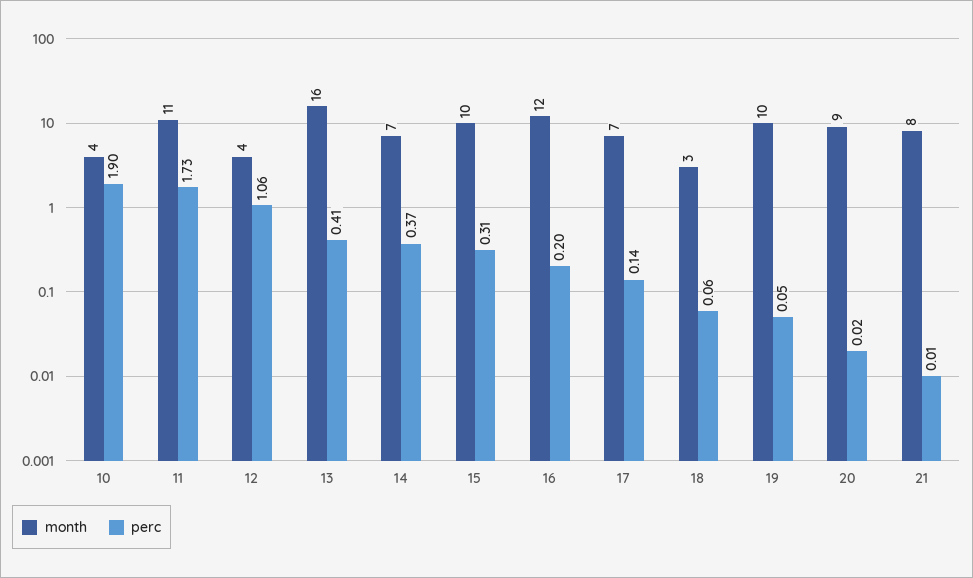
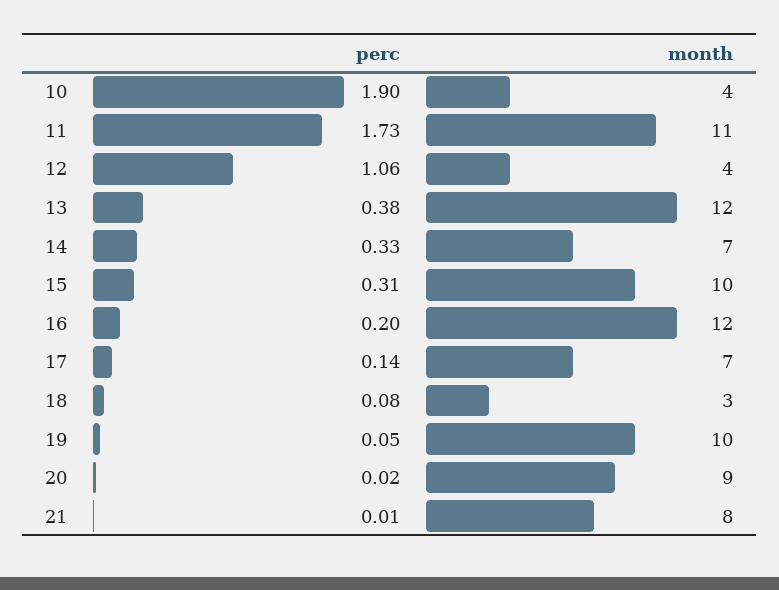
month, 13: 16 -> 12
perc, 13: 0.41 -> 0.38
perc, 14: 0.37 -> 0.33
perc, 18: 0.06 -> 0.08

